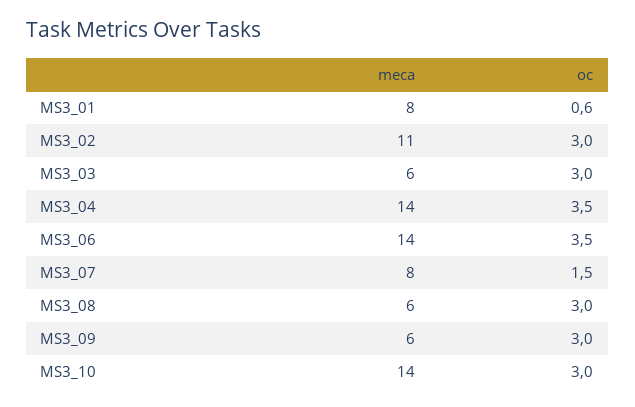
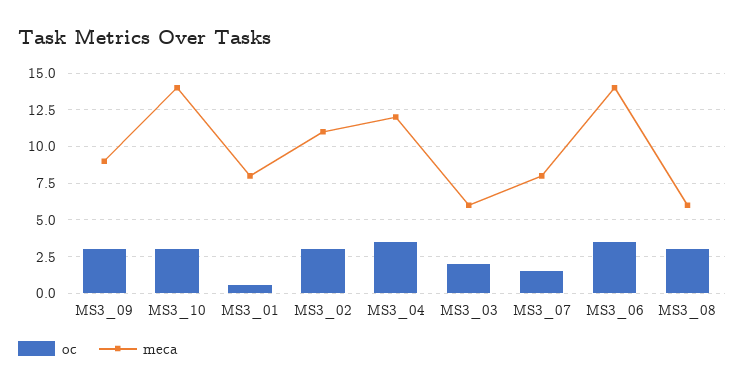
oc, MS3_03: 3 -> 2
meca, MS3_04: 14 -> 12
meca, MS3_09: 6 -> 9

